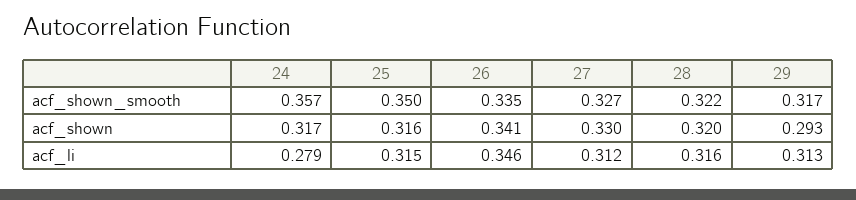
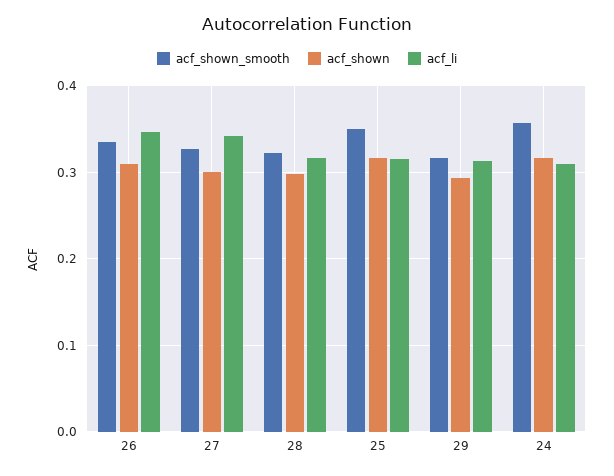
acf_shown, 26: 0.341 -> 0.31
acf_shown, 27: 0.33 -> 0.3
acf_shown, 28: 0.32 -> 0.3
acf_li, 24: 0.279 -> 0.31
acf_li, 27: 0.312 -> 0.34

